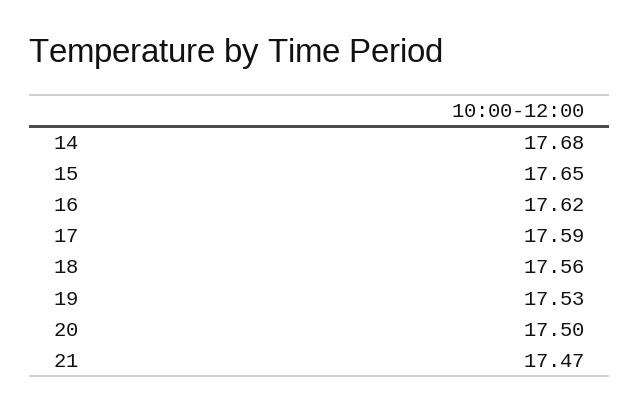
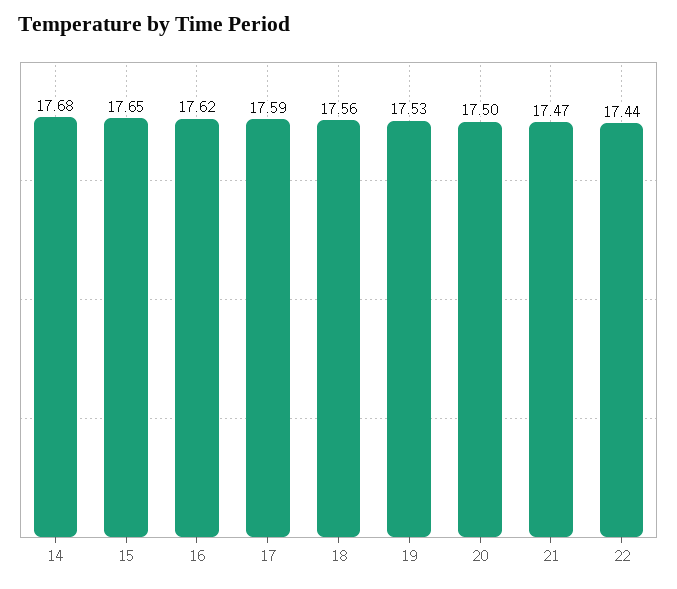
22: none -> 17.44

